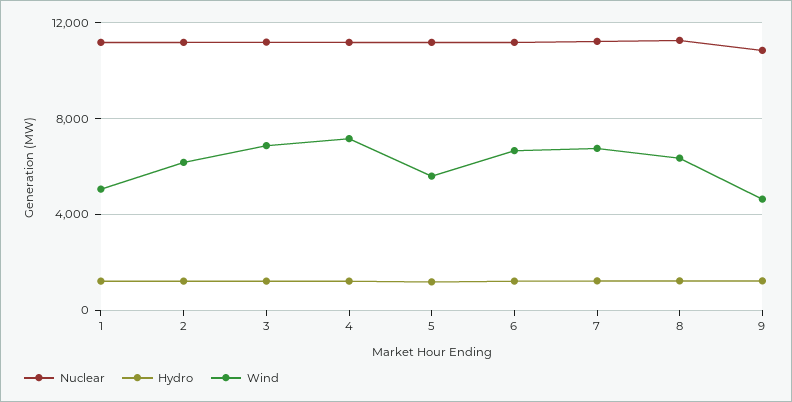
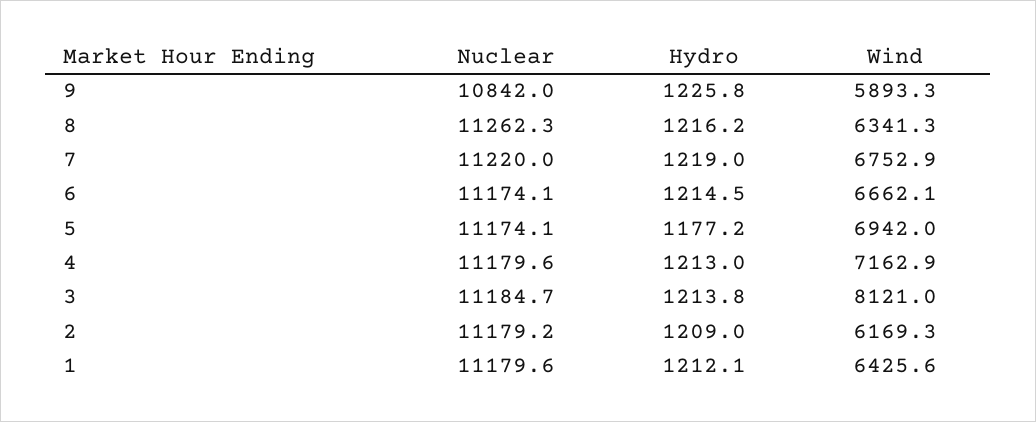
Wind, 1: 5000 -> 6425.6
Wind, 3: 7000 -> 8121
Wind, 5: 5500 -> 6942
Wind, 9: 4500 -> 5893.3

